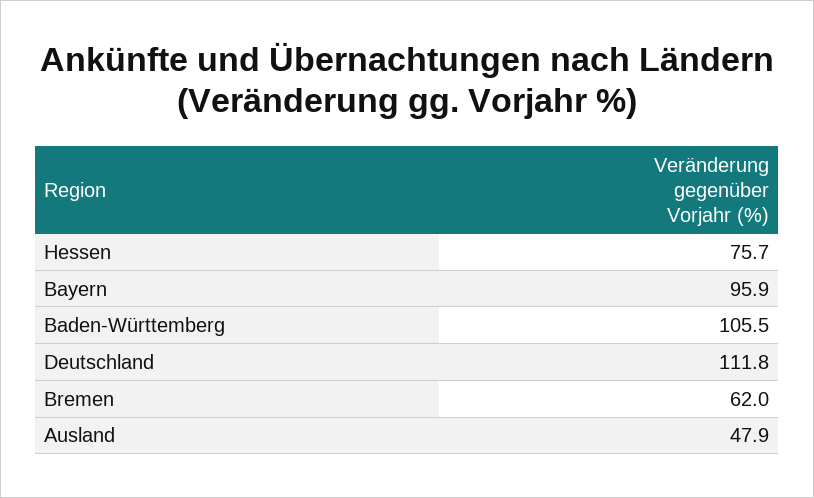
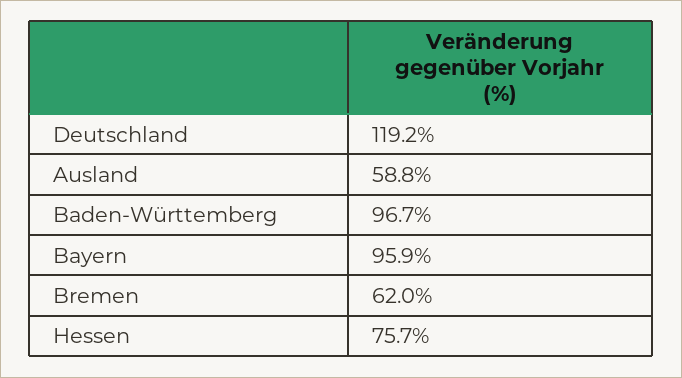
Baden-Württemberg: 105.5 -> 96.7
Deutschland: 111.8 -> 119.2
Ausland: 47.9 -> 58.8

